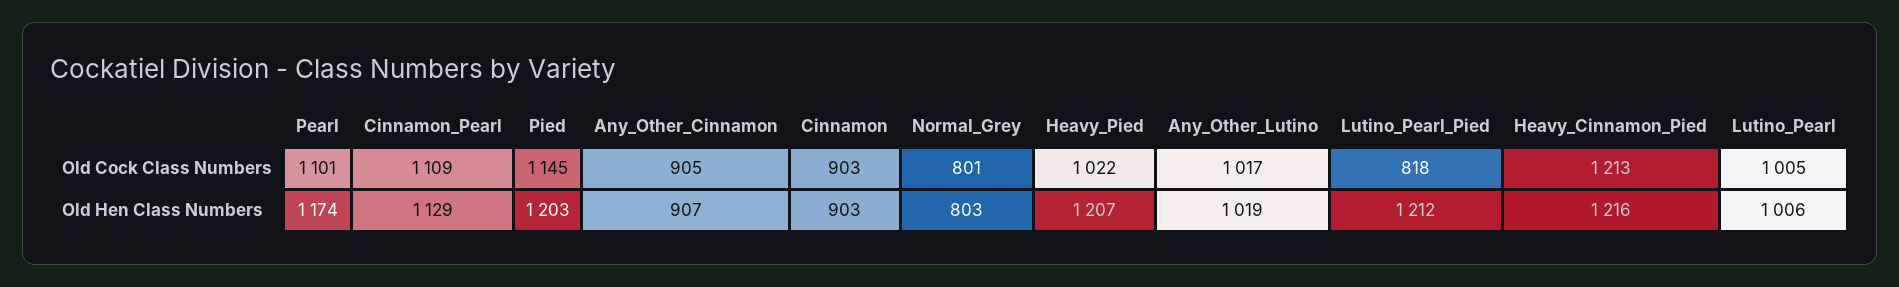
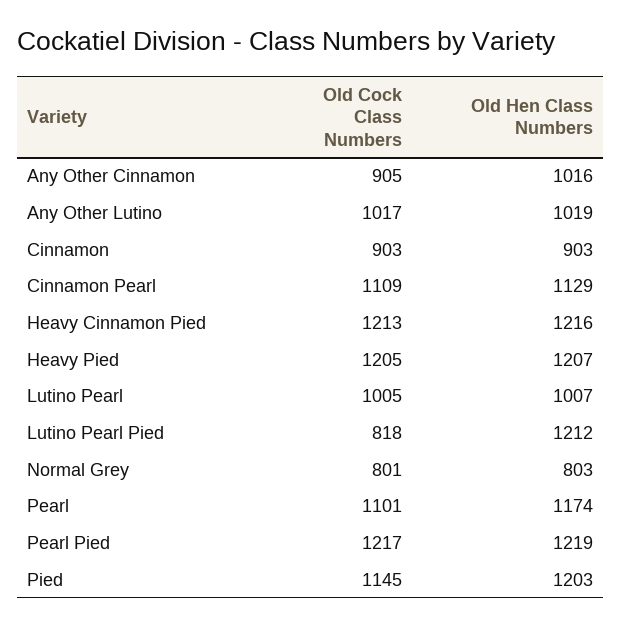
Heavy_Pied, Old Cock Class Numbers: 1022 -> 1205
Any_Other_Cinnamon, Old Hen Class Numbers: 907 -> 1016
Lutino_Pearl, Old Hen Class Numbers: 1006 -> 1007
Pearl Pied, Old Cock Class Numbers: none -> 1217
Pearl Pied, Old Hen Class Numbers: none -> 1219

